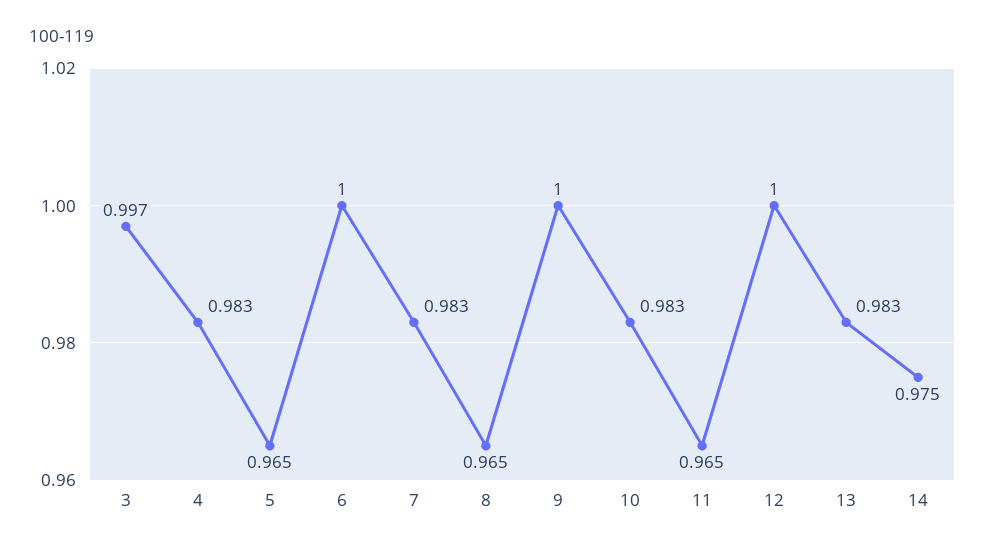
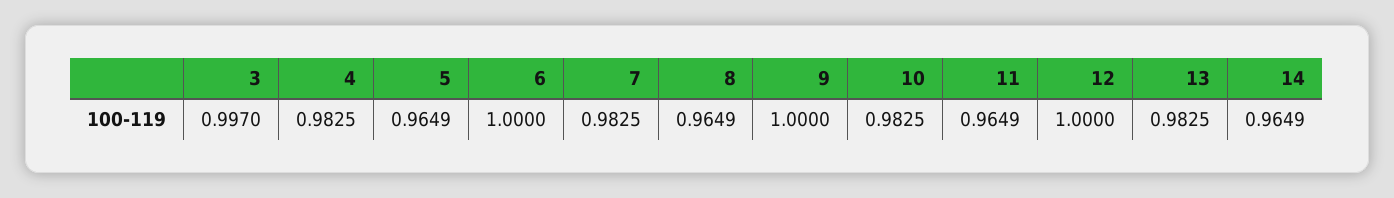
14: 0.975 -> 0.9649

